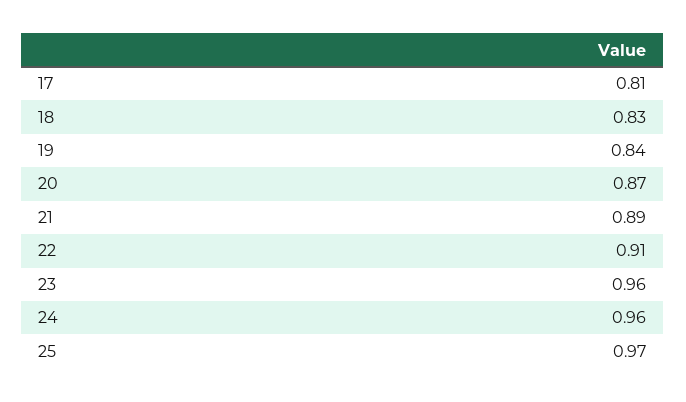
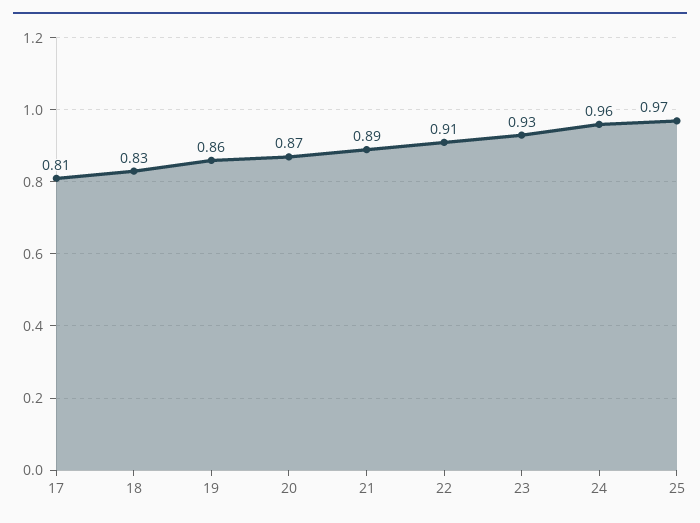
19: 0.84 -> 0.86
23: 0.96 -> 0.93

